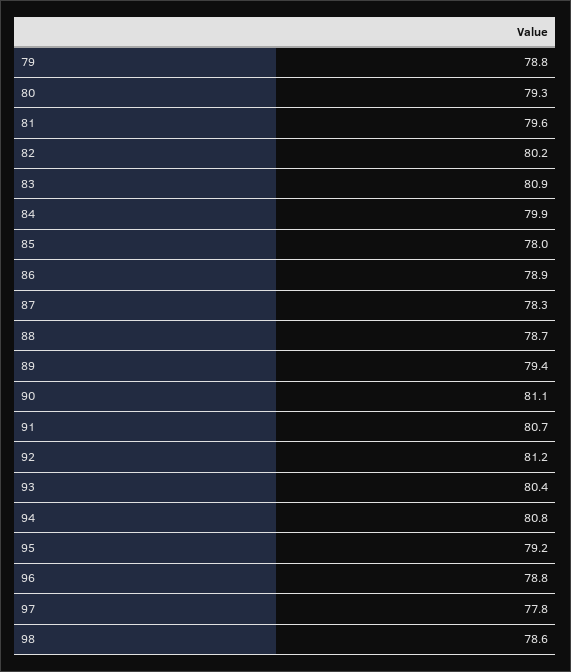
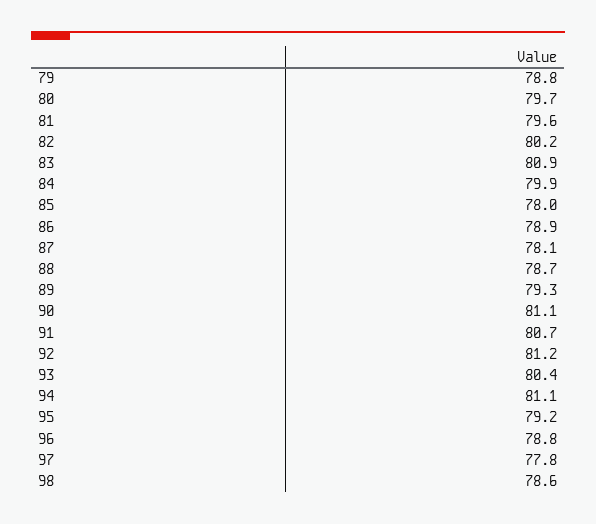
80: 79.3 -> 79.7
87: 78.3 -> 78.1
89: 79.4 -> 79.3
94: 80.8 -> 81.1

